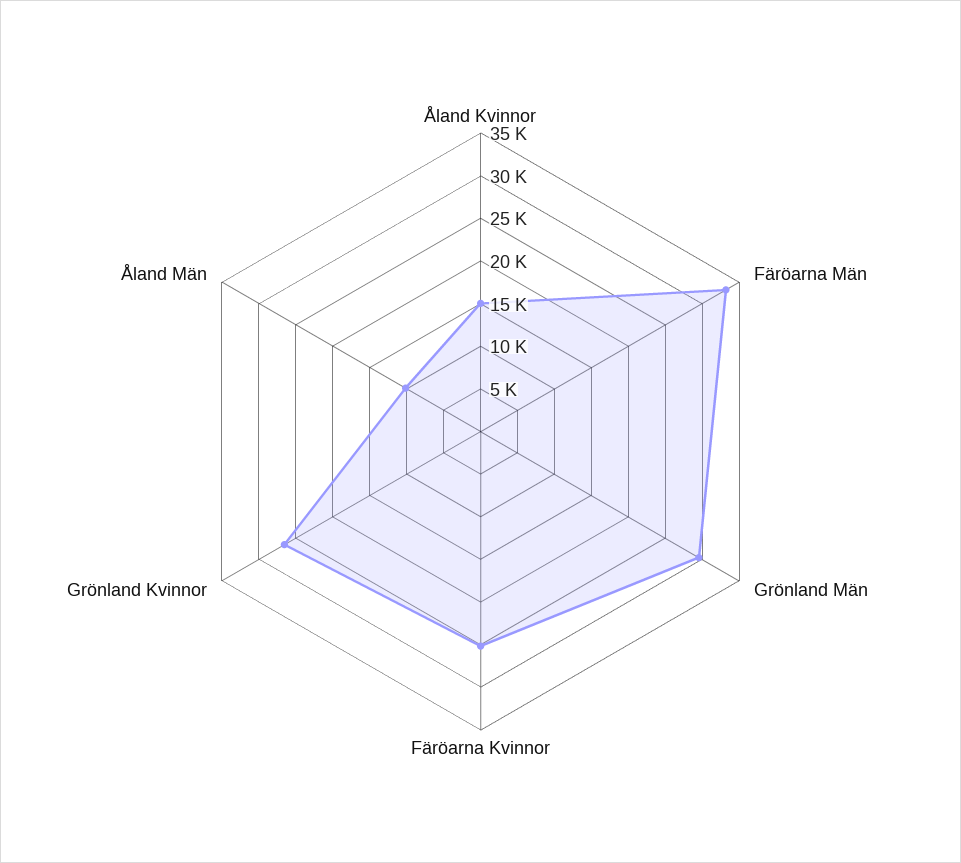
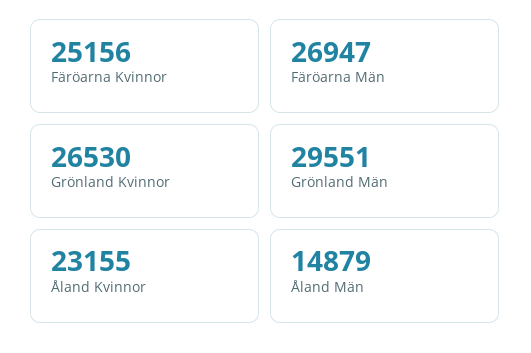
Åland Kvinnor: 15000 -> 23155
Färöarna Män: 33000 -> 26947
Åland Män: 10000 -> 14879

